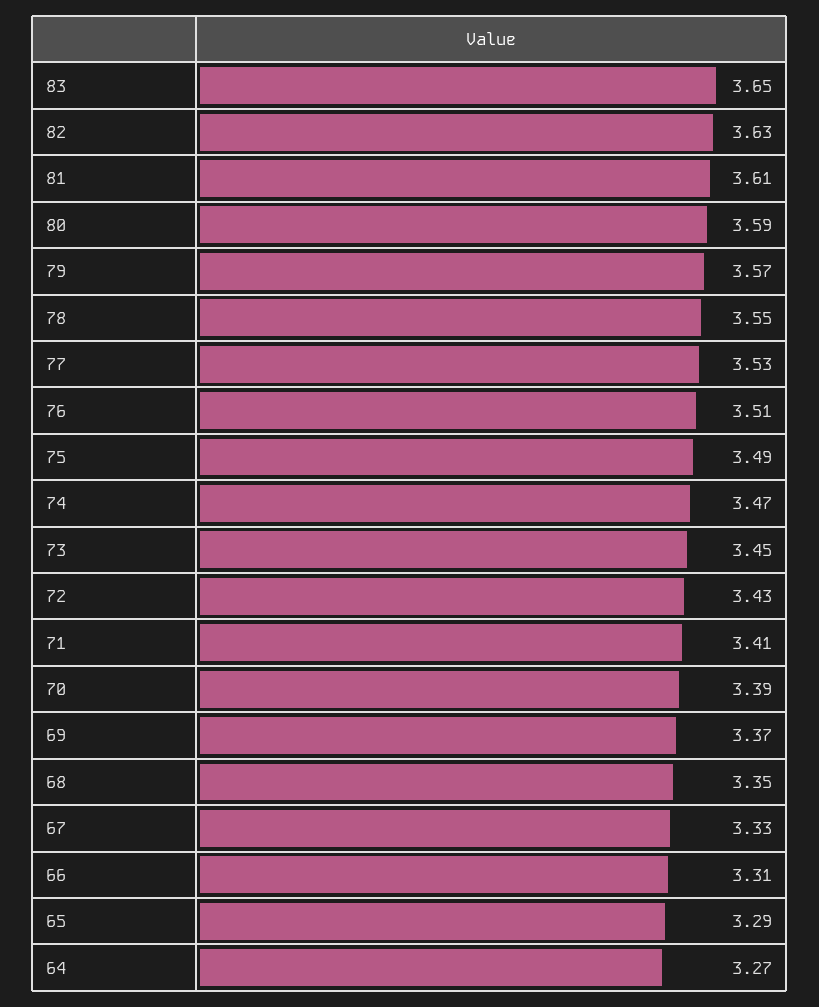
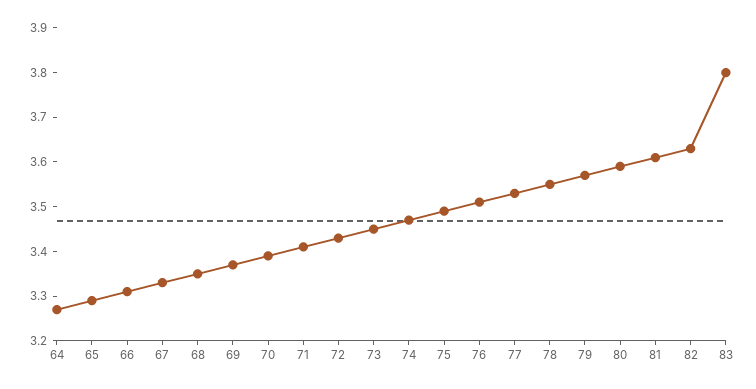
83: 3.65 -> 3.8

